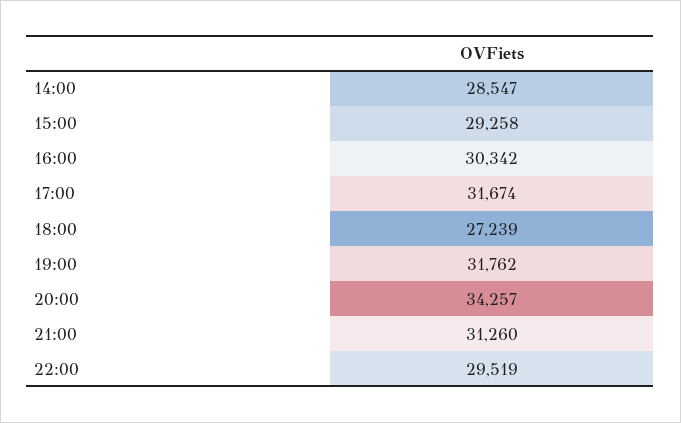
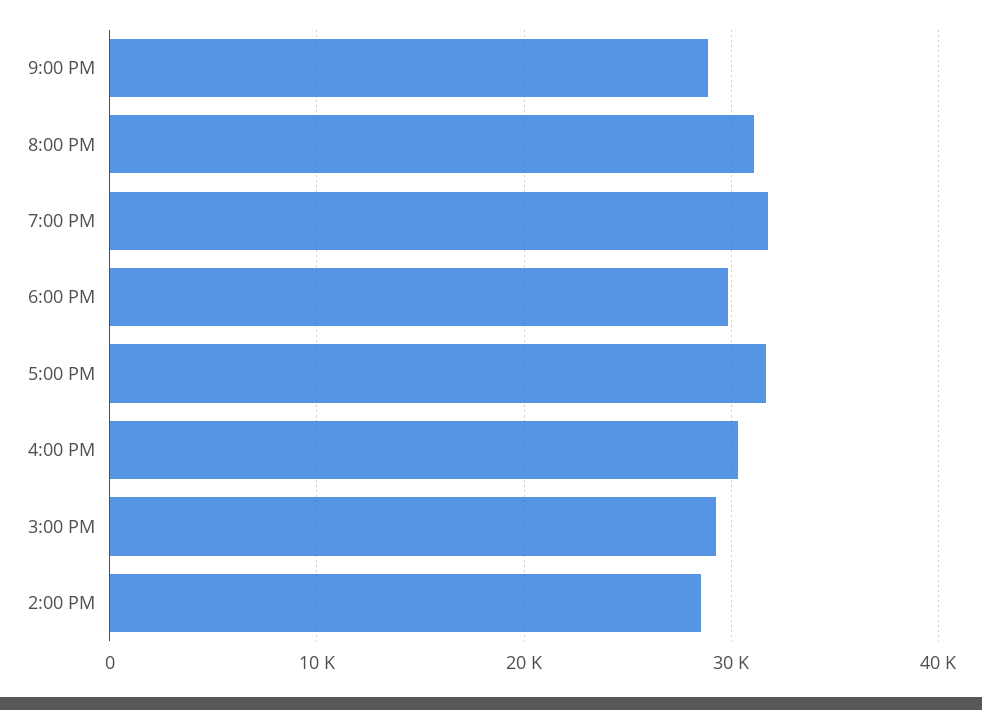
18:00: 27239 -> 30000
20:00: 34257 -> 31000
21:00: 31260 -> 29000
22:00: 29519 -> none

